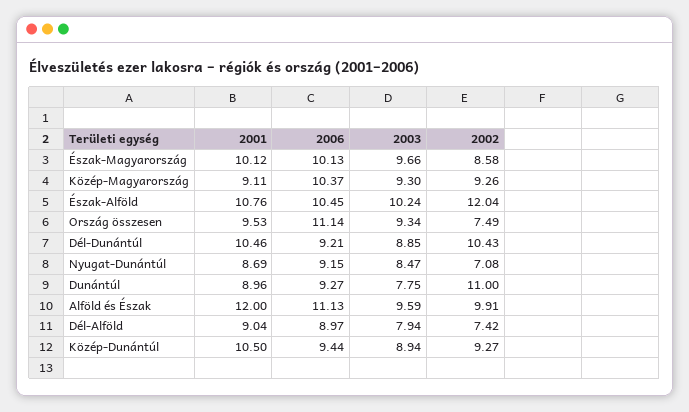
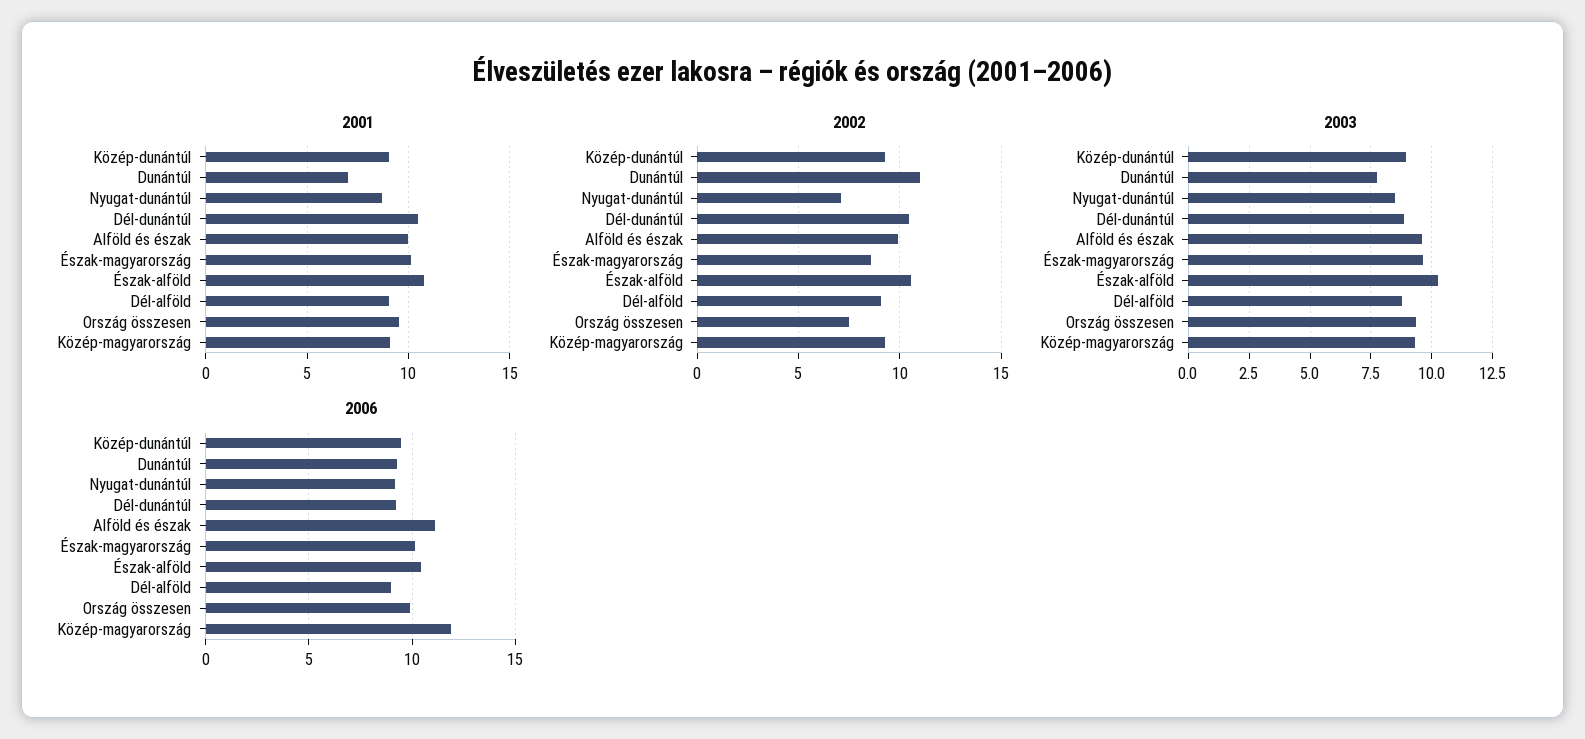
2006, Közép-Magyarország: 10.37 -> 12
2002, Észak-Alföld: 12.04 -> 10.5
2006, Ország összesen: 11.14 -> 10
2001, Dunántúl: 8.96 -> 7
2001, Alföld és Észak: 12 -> 10
2003, Dél-Alföld: 7.94 -> 8.75
2002, Dél-Alföld: 7.42 -> 9
2001, Közép-Dunántúl: 10.5 -> 9

